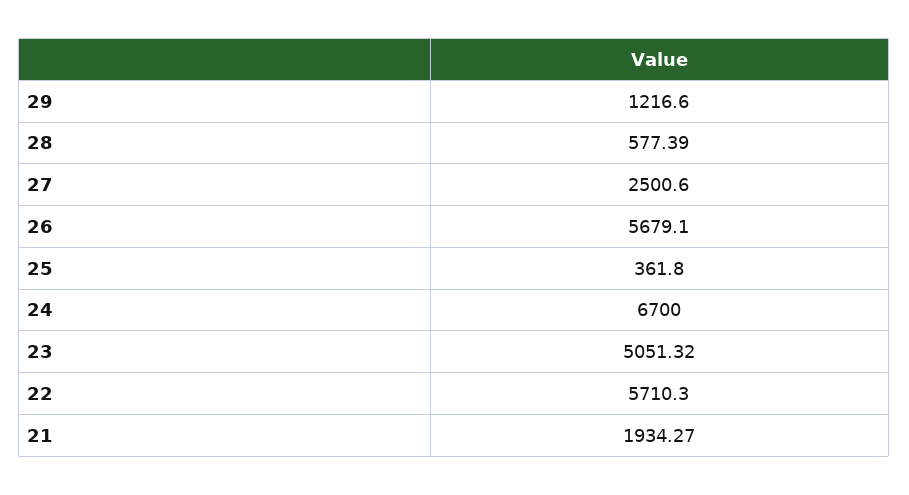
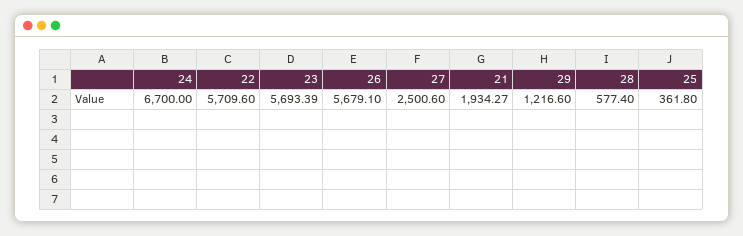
28: 577.39 -> 577.4
23: 5051.32 -> 5693.39
22: 5710.3 -> 5709.6

